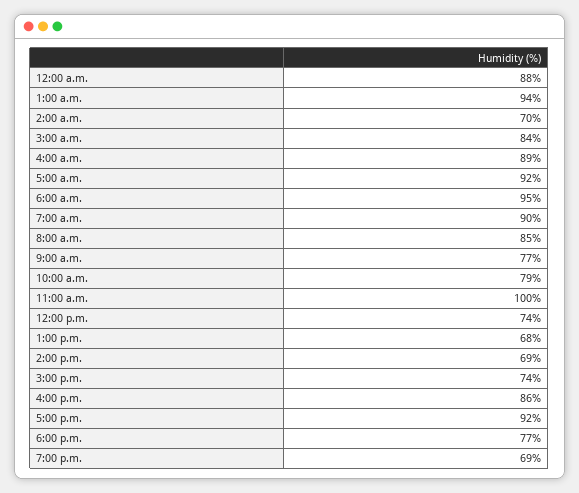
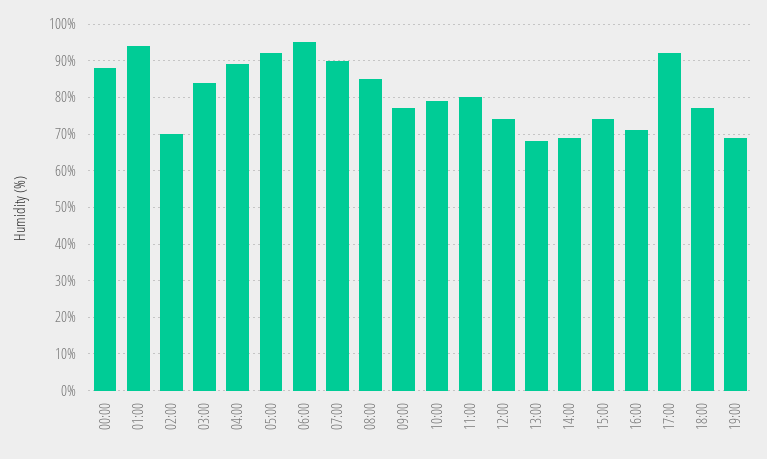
11:00 a.m.: 100 -> 80
4:00 p.m.: 86 -> 70

